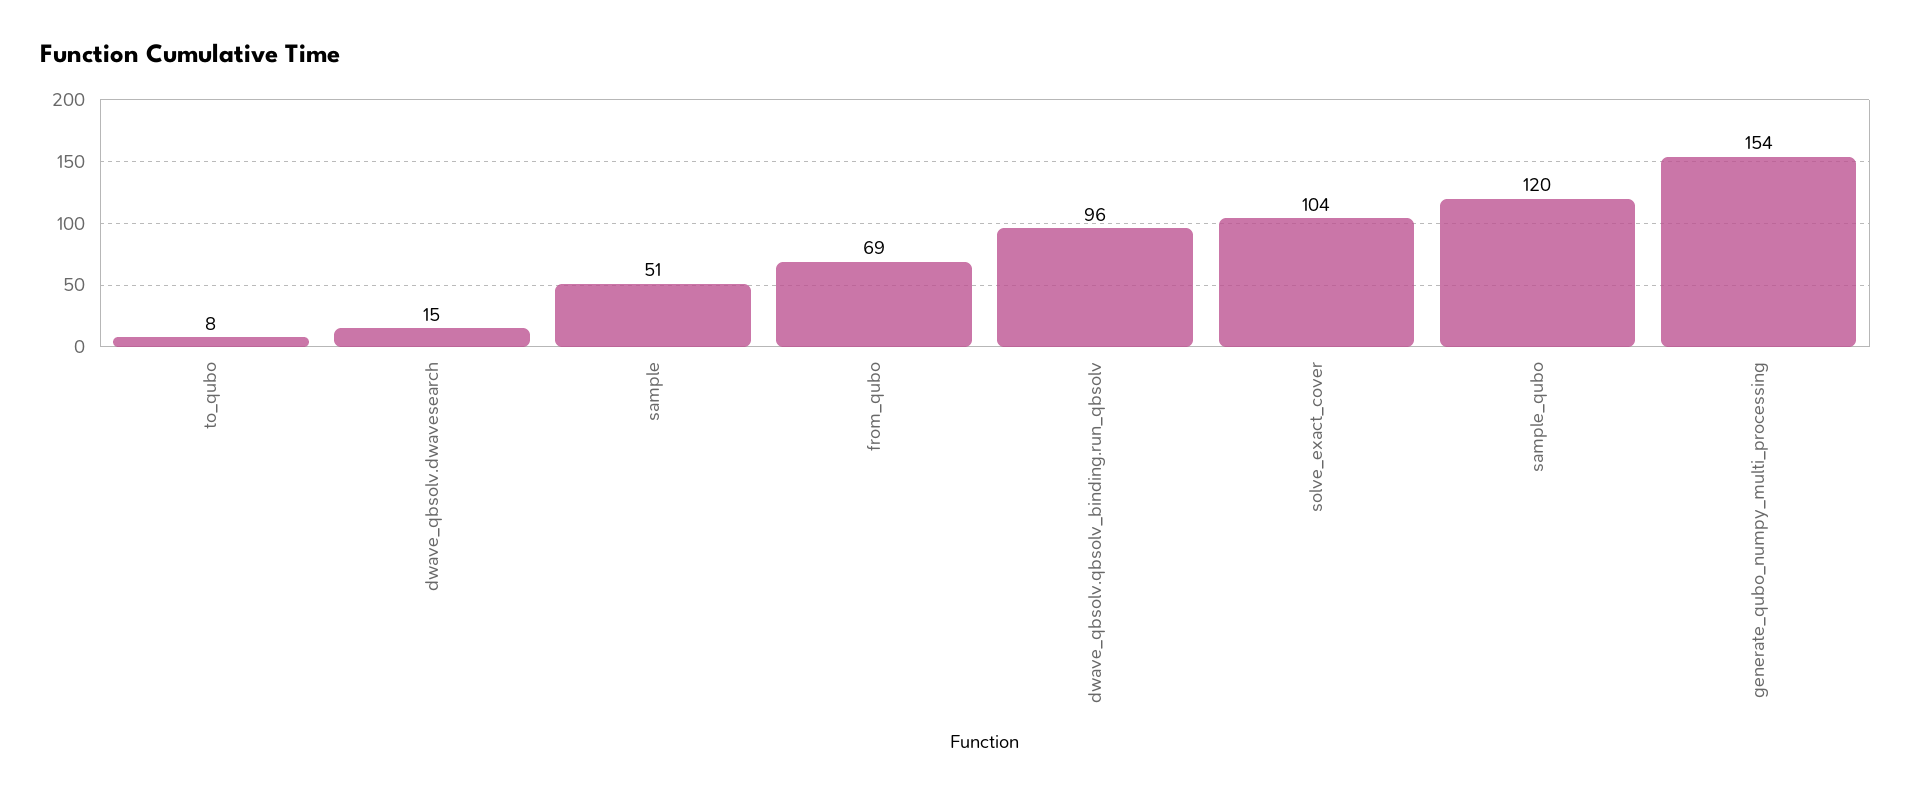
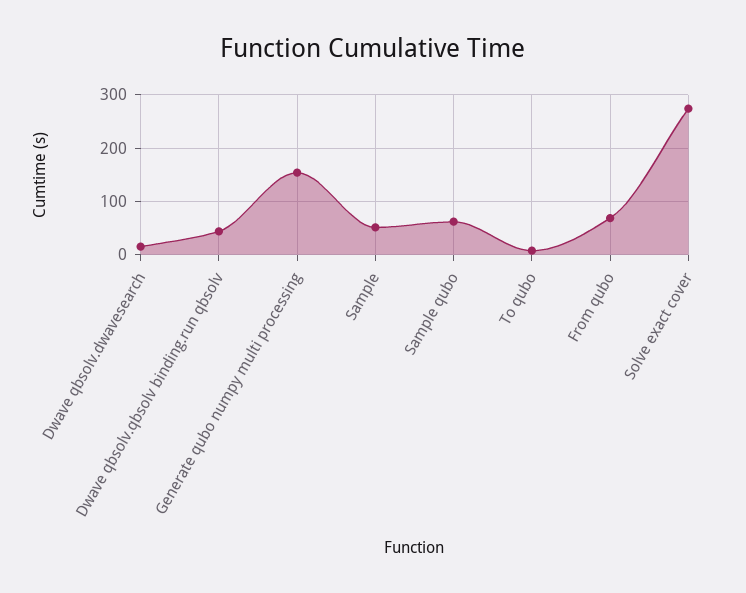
dwave_qbsolv.qbsolv_binding.run_qbsolv: 96 -> 40
solve_exact_cover: 104 -> 280
sample_qubo: 120 -> 60

